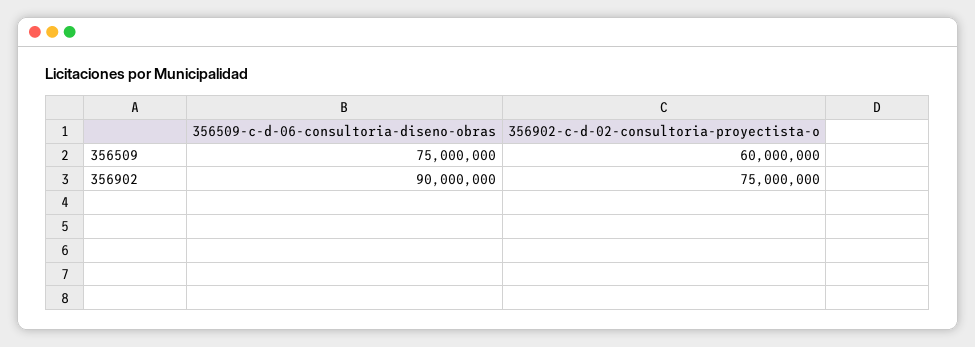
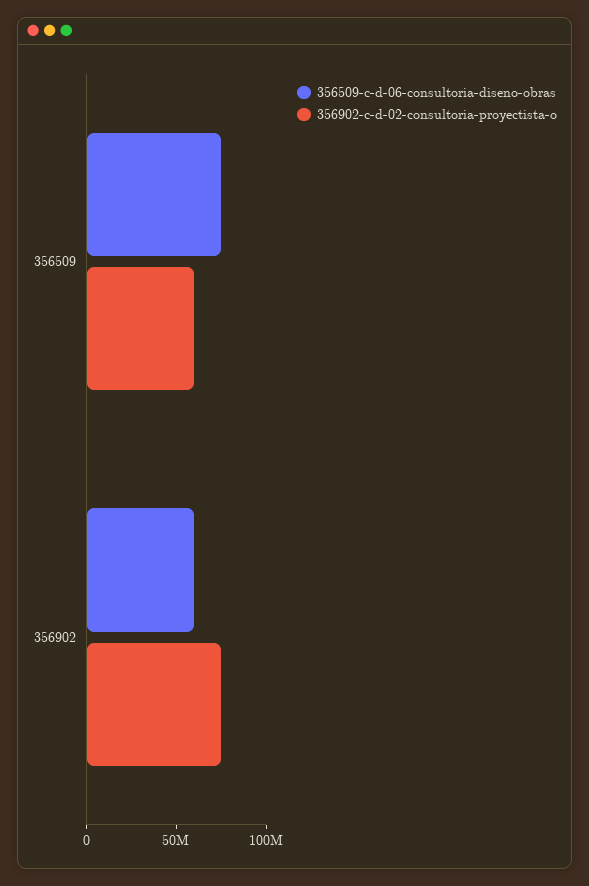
356509-c-d-06-consultoria-diseno-obras, 356902: 90000000 -> 60000000

